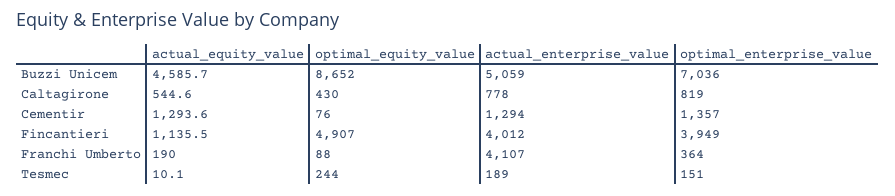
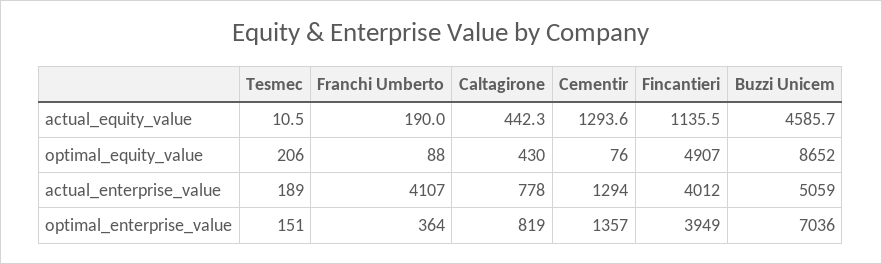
actual_equity_value, Caltagirone: 544.6 -> 442.3
actual_equity_value, Tesmec: 10.1 -> 10.5
optimal_equity_value, Tesmec: 244 -> 206

